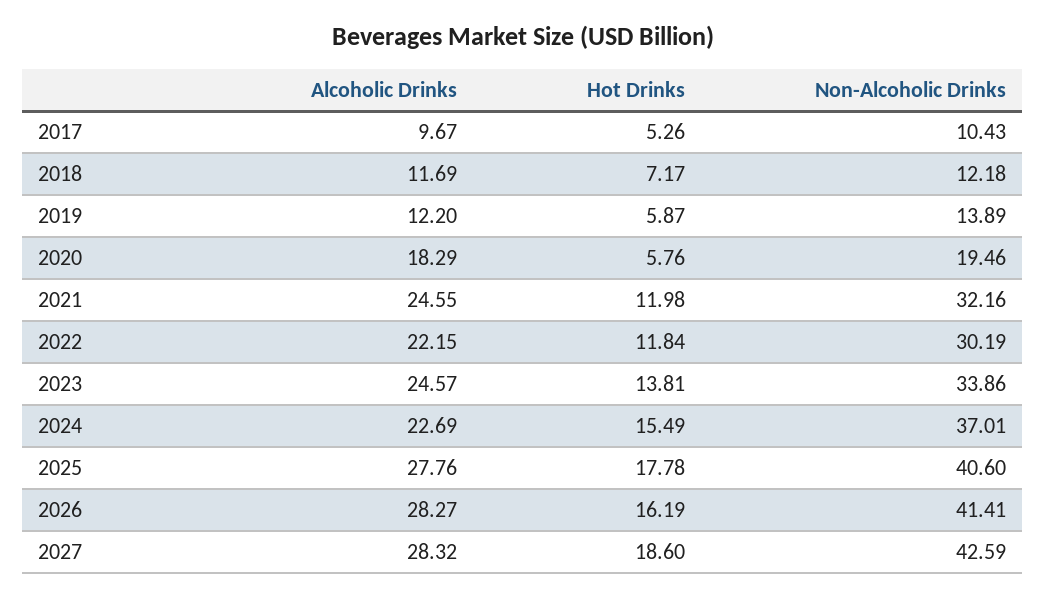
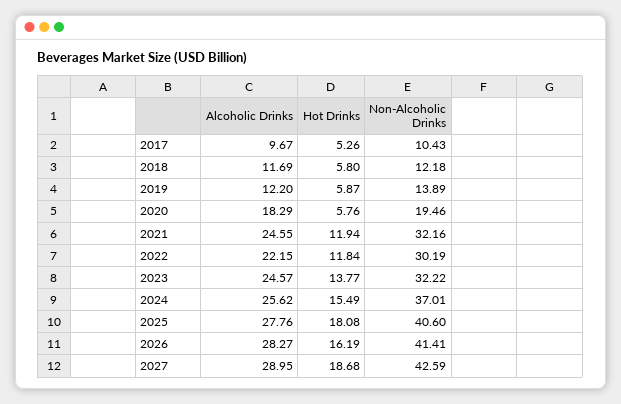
Hot Drinks, 2018: 7.17 -> 5.8
Hot Drinks, 2021: 11.98 -> 11.94
Hot Drinks, 2023: 13.81 -> 13.77
Non-Alcoholic Drinks, 2023: 33.86 -> 32.22
Alcoholic Drinks, 2024: 22.69 -> 25.62
Hot Drinks, 2025: 17.78 -> 18.08
Alcoholic Drinks, 2027: 28.32 -> 28.95
Hot Drinks, 2027: 18.6 -> 18.68

